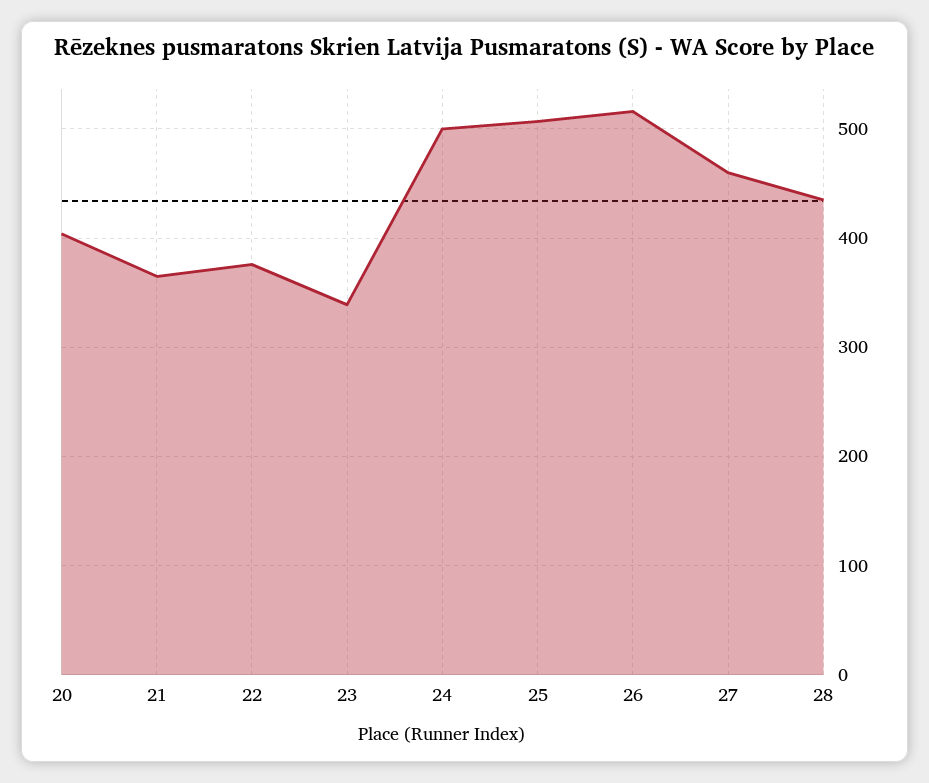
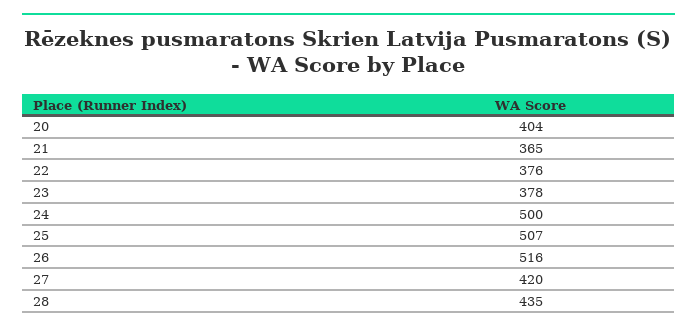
23: 340 -> 378
27: 460 -> 420

